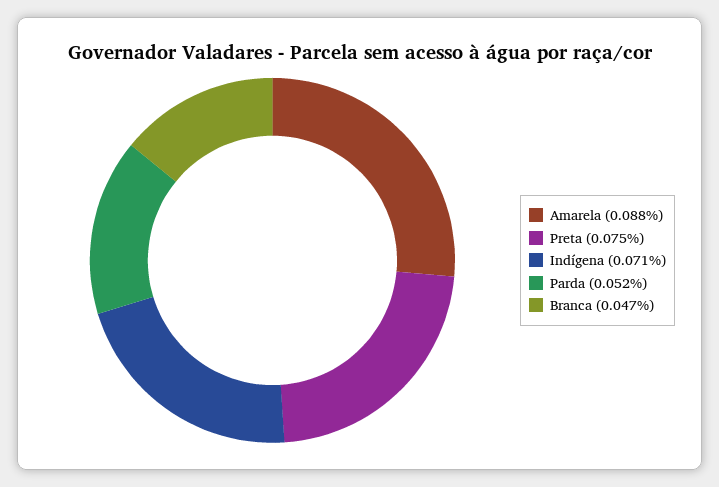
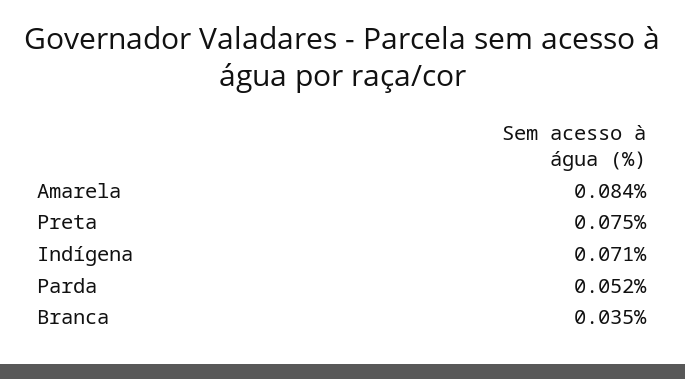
Amarela: 0.088 -> 0.084
Branca: 0.047 -> 0.035

